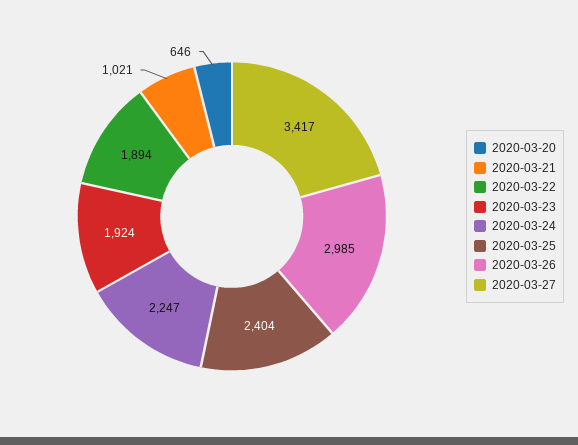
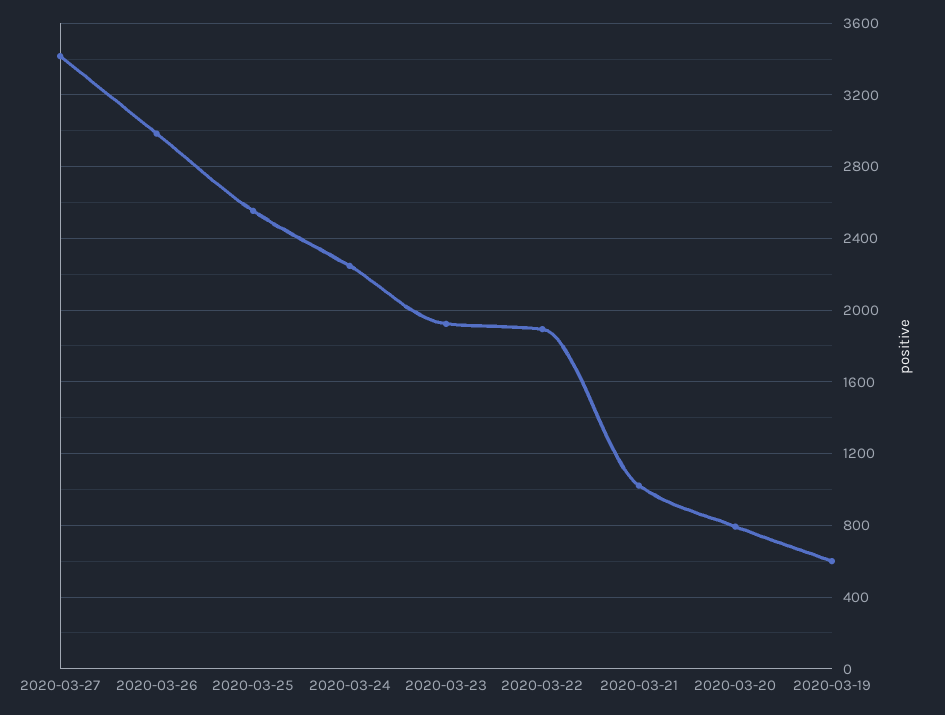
2020-03-20: 646 -> 800
2020-03-25: 2404 -> 2550
2020-03-19: none -> 600

